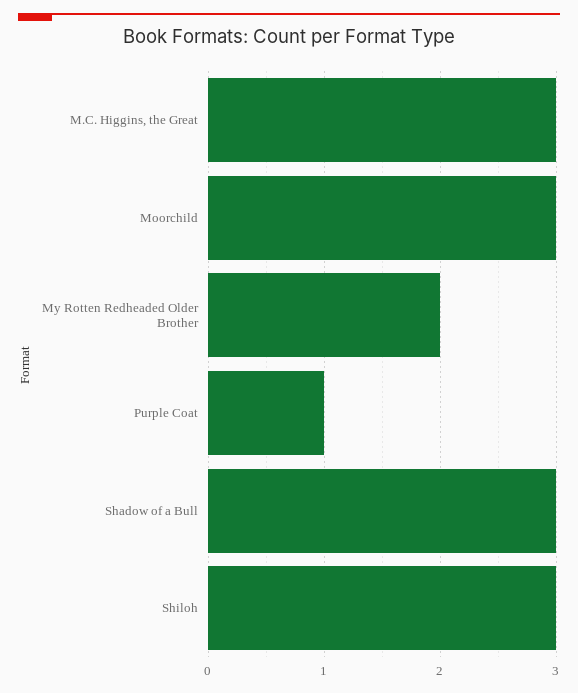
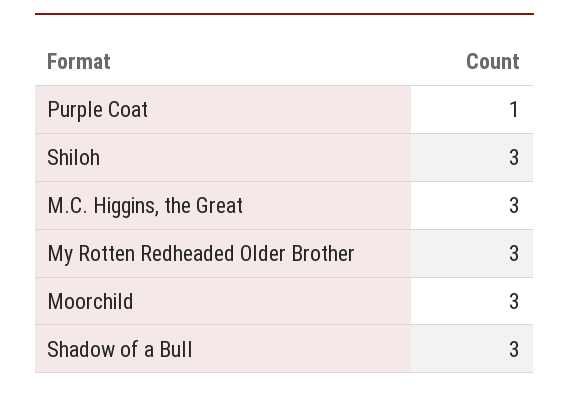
My Rotten Redheaded Older Brother: 2 -> 3

